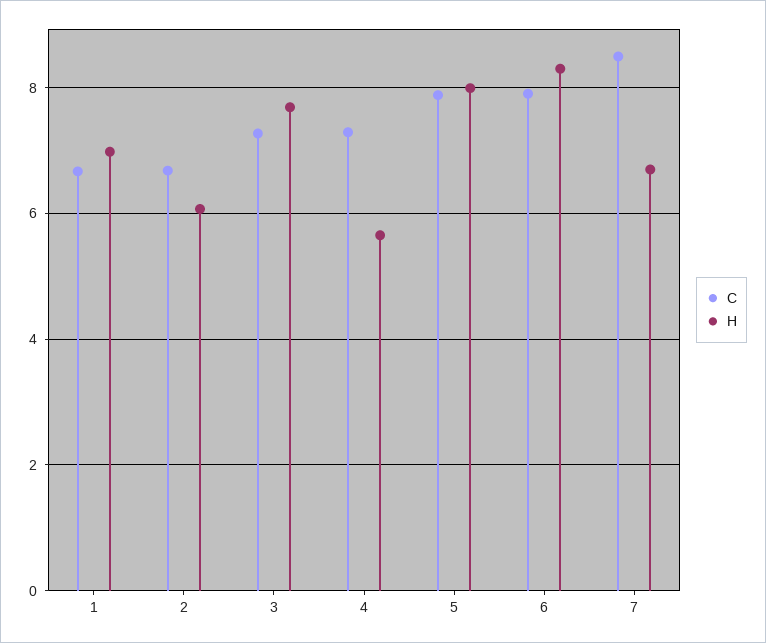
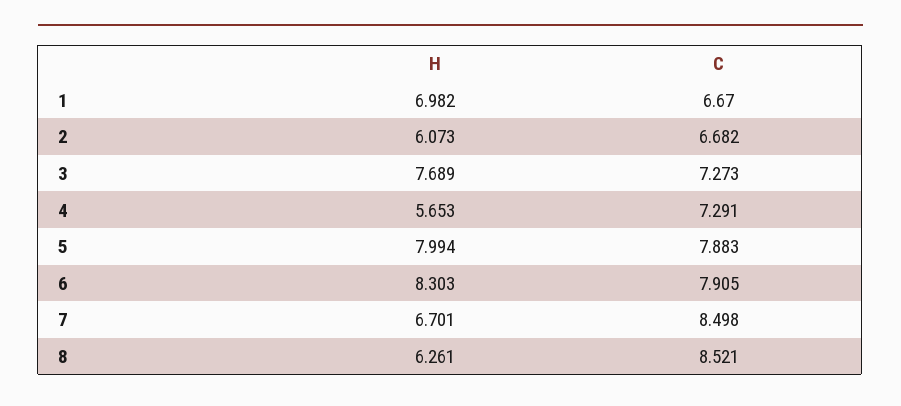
H, 8: none -> 6.261
C, 8: none -> 8.521

